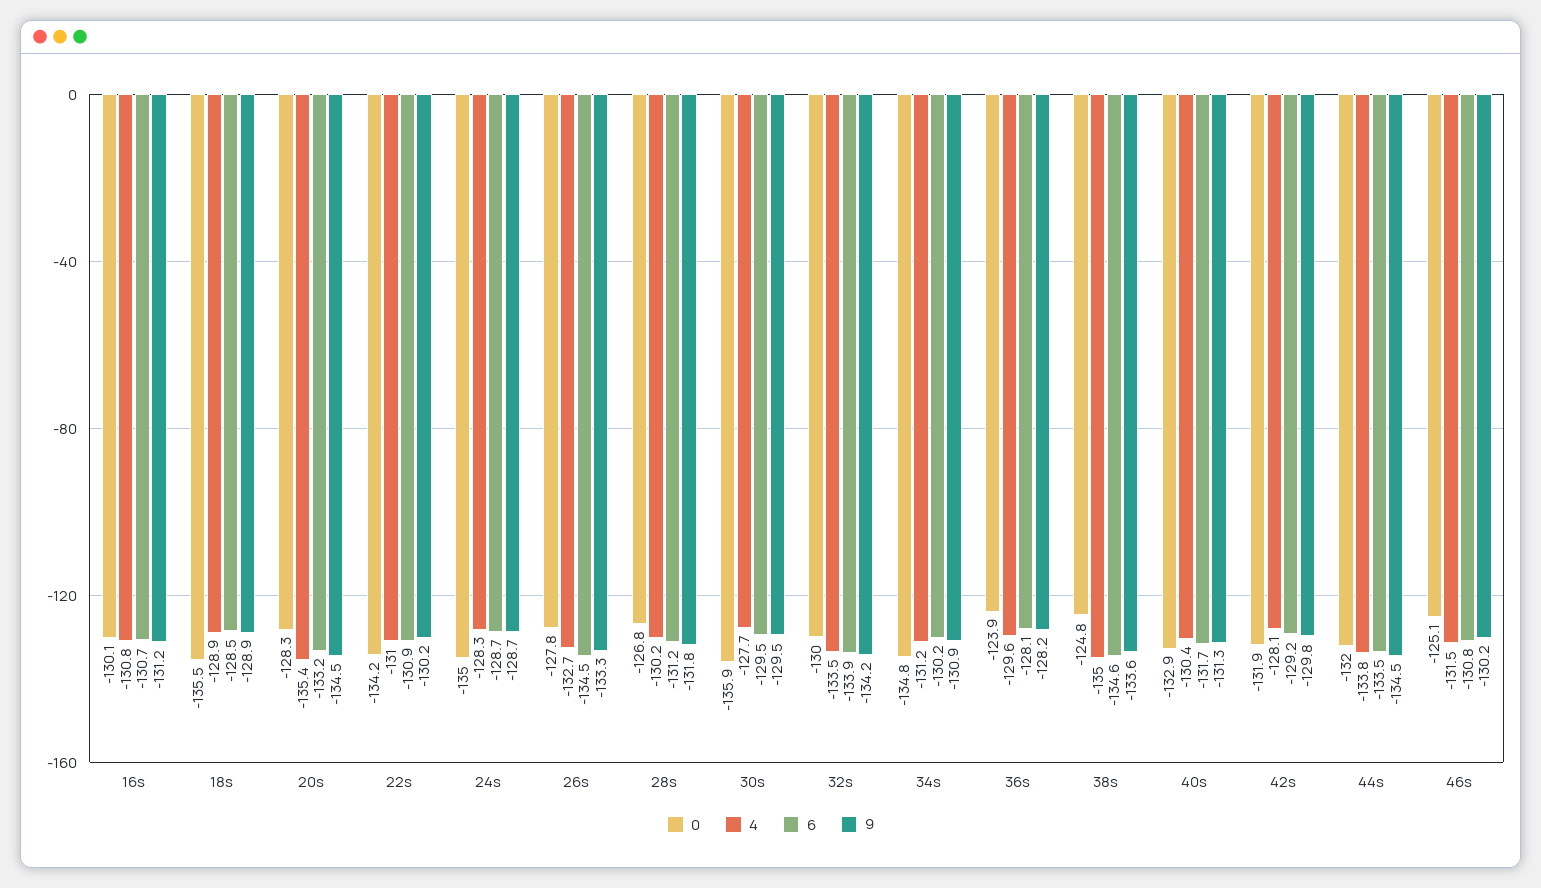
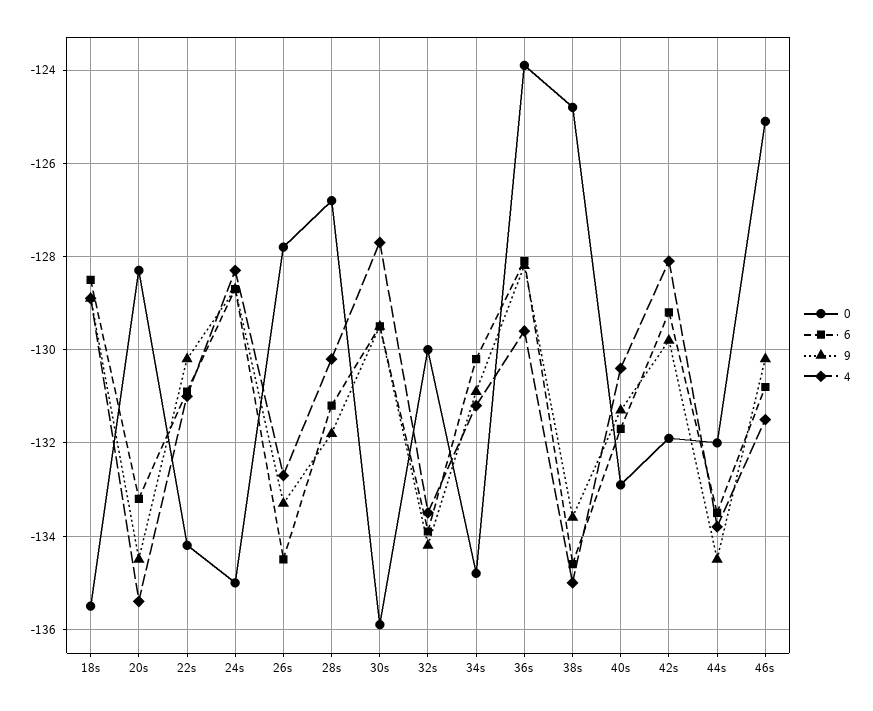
0, 16s: -130.1 -> none
4, 16s: -130.8 -> none
6, 16s: -130.7 -> none
9, 16s: -131.2 -> none

